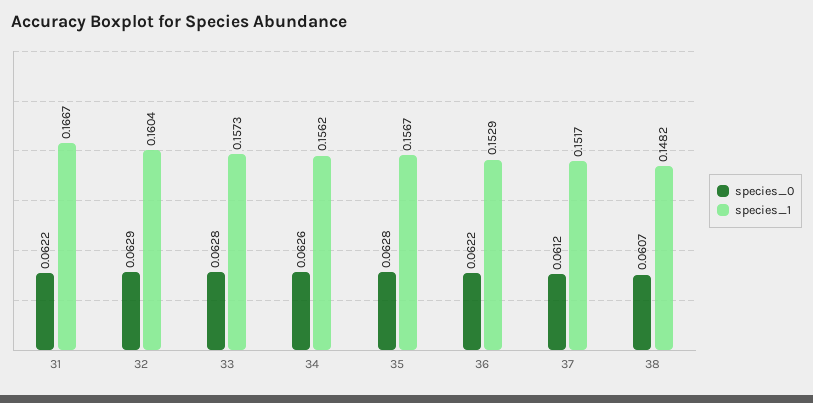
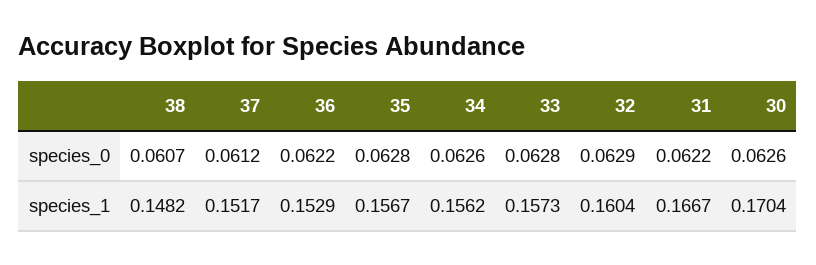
species_0, 30: none -> 0.0626
species_1, 30: none -> 0.1704

